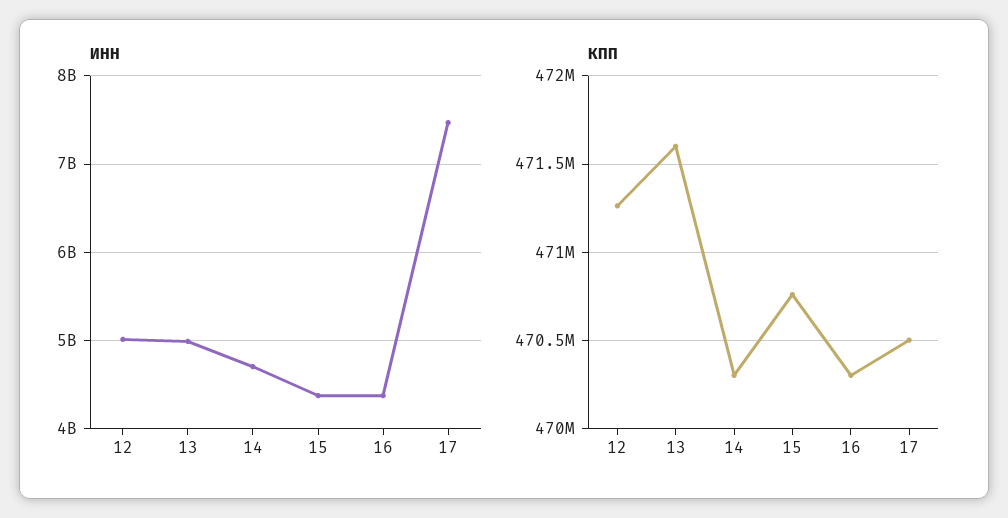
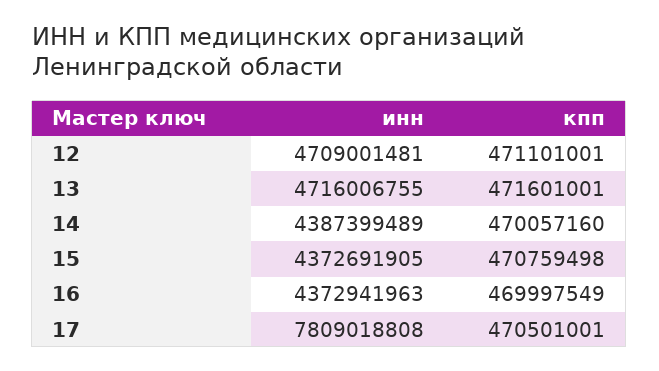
ИНН, 12: 5000000000 -> 4709001481
ИНН, 13: 5000000000 -> 4716006755
ИНН, 14: 4700000000 -> 4387399489
ИНН, 17: 7500000000 -> 7809018808
КПП, 12: 471250000 -> 471101001
КПП, 14: 470300000 -> 470057160
КПП, 16: 470300000 -> 469997549

